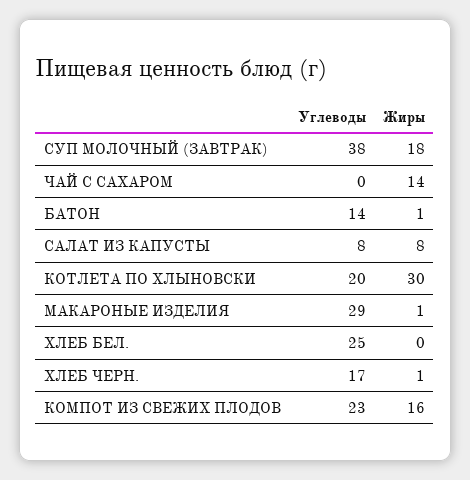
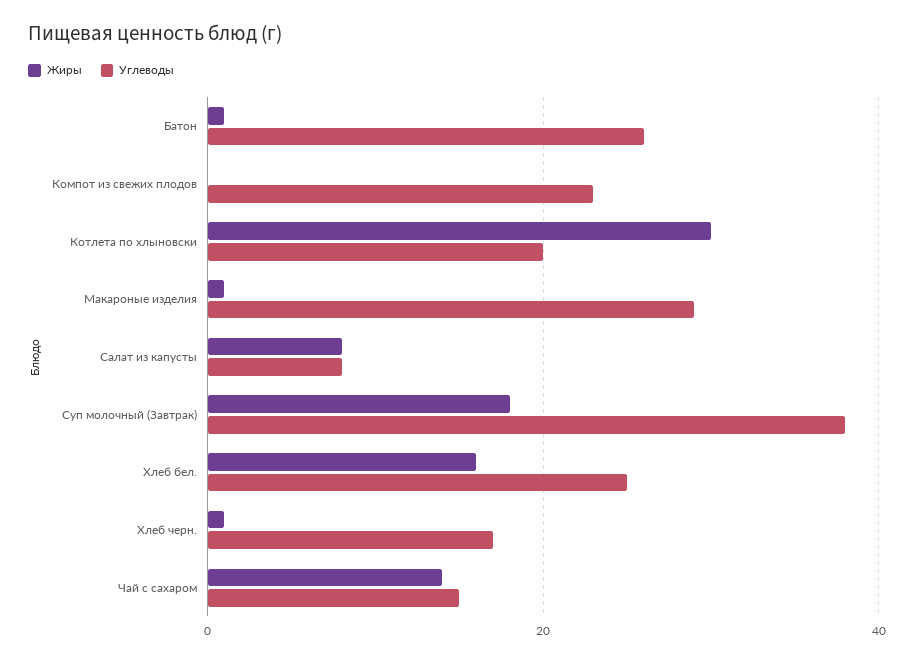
Углеводы, ЧАЙ С САХАРОМ: 0 -> 15
Углеводы, БАТОН: 14 -> 25
Жиры, ХЛЕБ БЕЛ.: 0 -> 15
Жиры, КОМПОТ ИЗ СВЕЖИХ ПЛОДОВ: 16 -> 0

